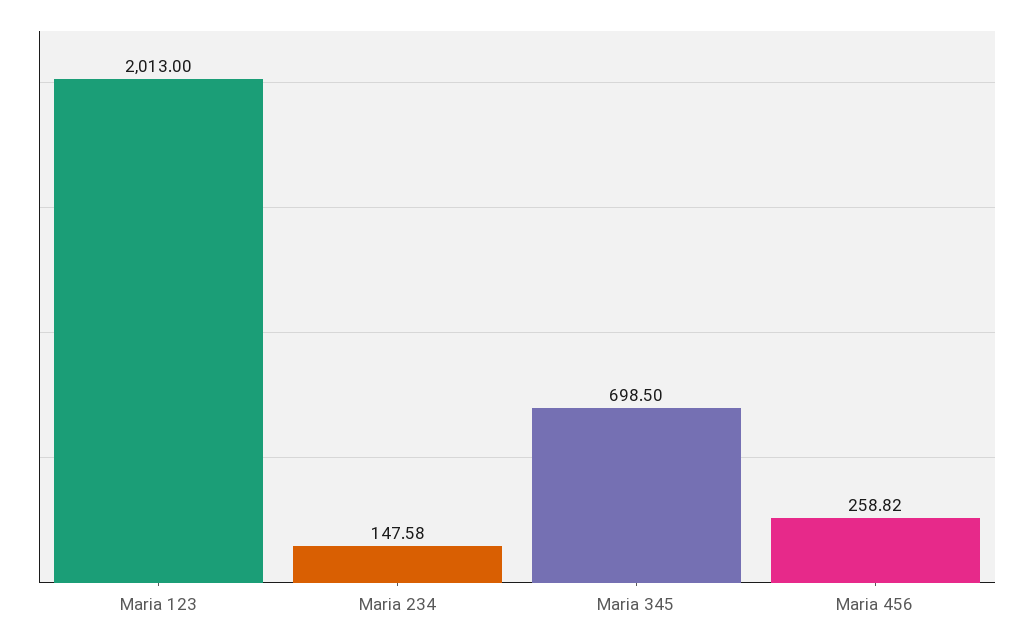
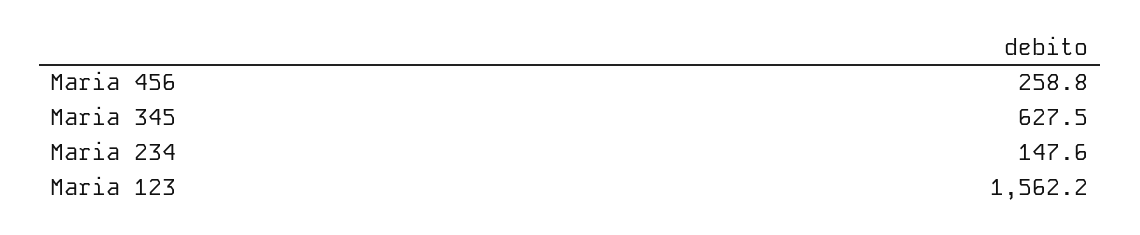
Maria 123: 2013 -> 1562.2
Maria 345: 698.5 -> 627.5

